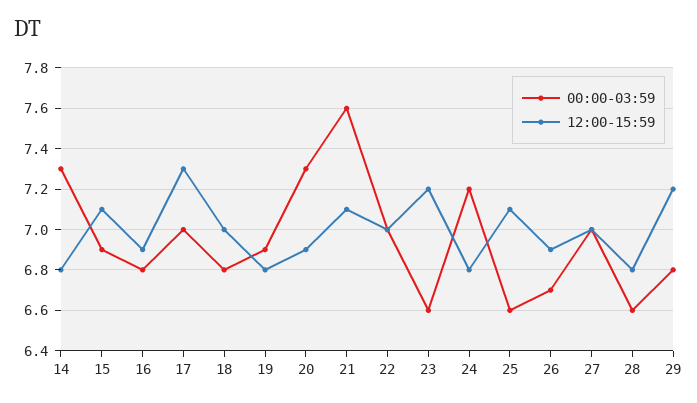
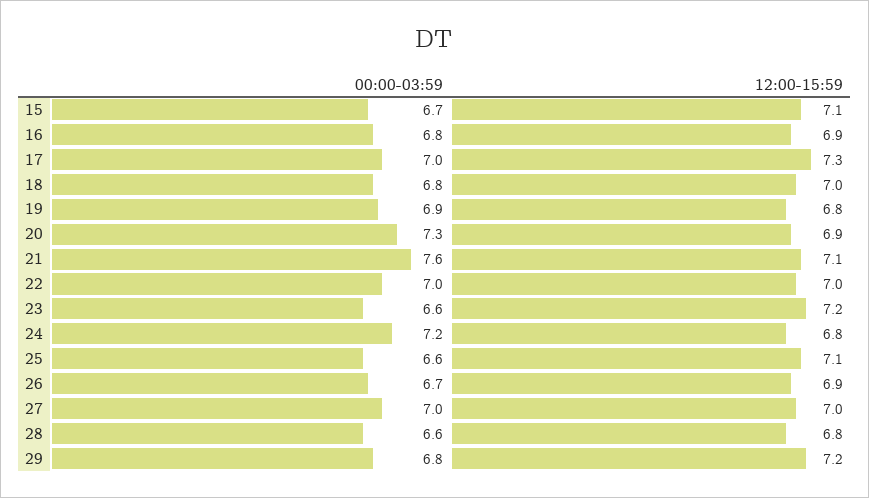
00:00-03:59, 14: 7.3 -> none
12:00-15:59, 14: 6.8 -> none
00:00-03:59, 15: 6.9 -> 6.7

